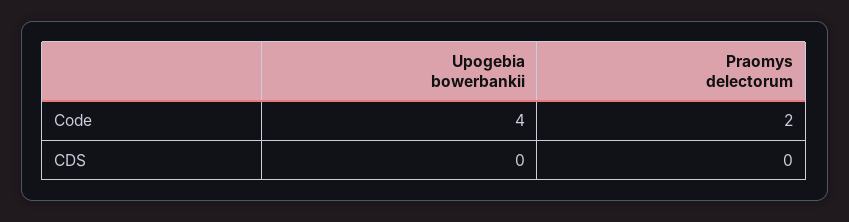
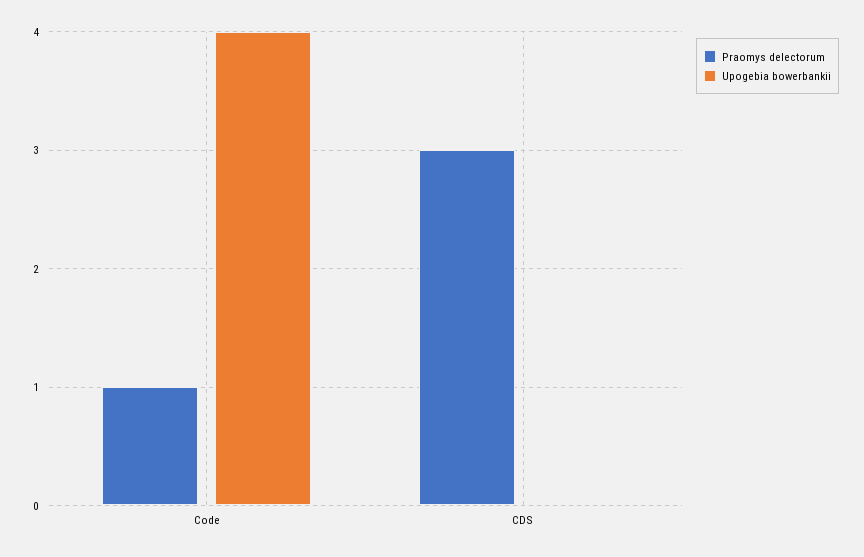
Praomys delectorum, Code: 2 -> 1
Praomys delectorum, CDS: 0 -> 3

